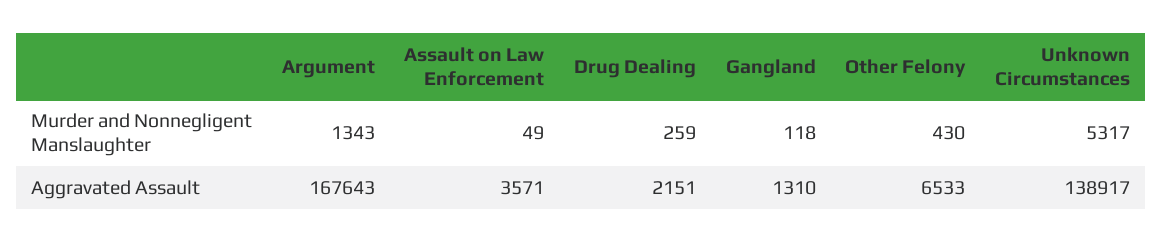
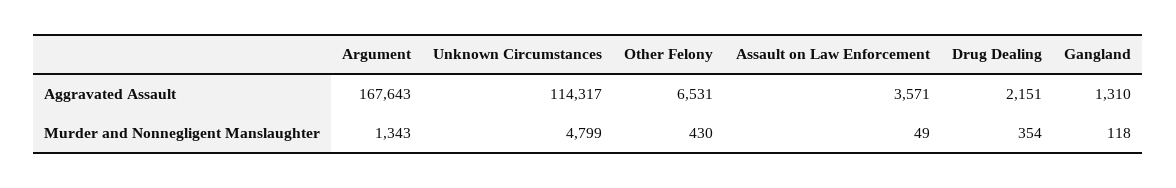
Drug Dealing, Murder and Nonnegligent Manslaughter: 259 -> 354
Unknown Circumstances, Murder and Nonnegligent Manslaughter: 5317 -> 4799
Other Felony, Aggravated Assault: 6533 -> 6531
Unknown Circumstances, Aggravated Assault: 138917 -> 114317

